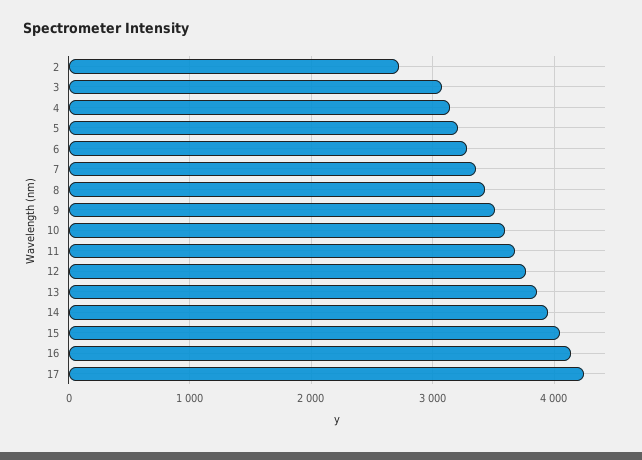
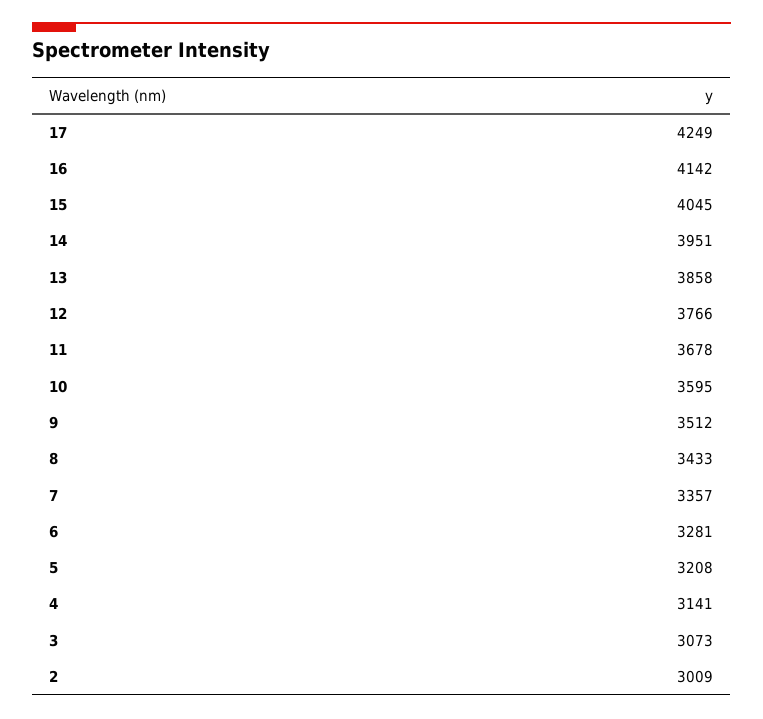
2: 2700 -> 3009

